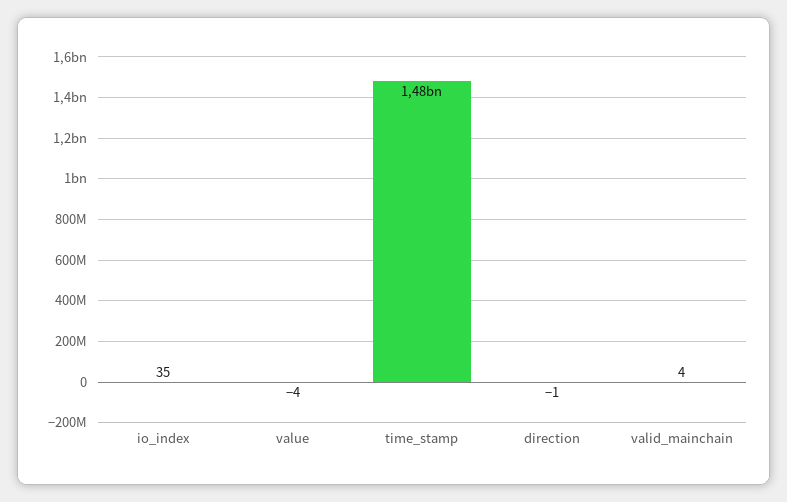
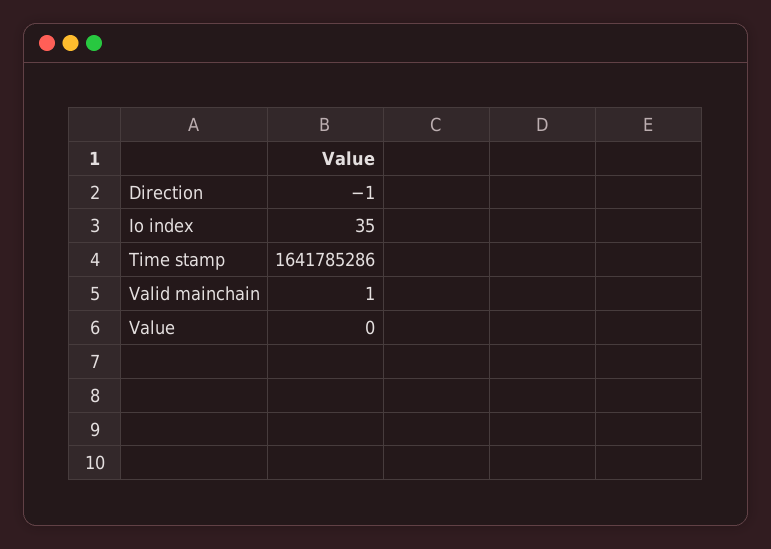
value: -4 -> 0
time_stamp: 1480000000 -> 1641785286
valid_mainchain: 4 -> 1

